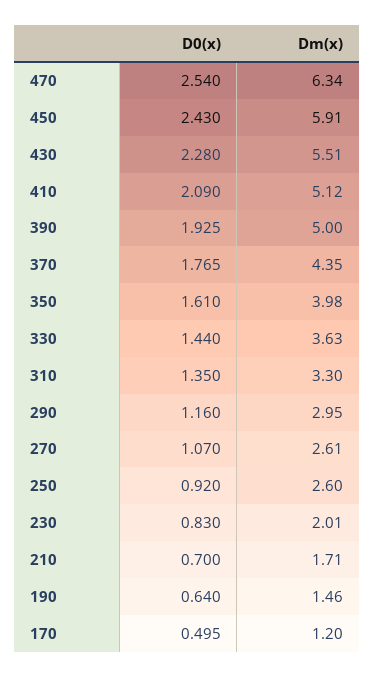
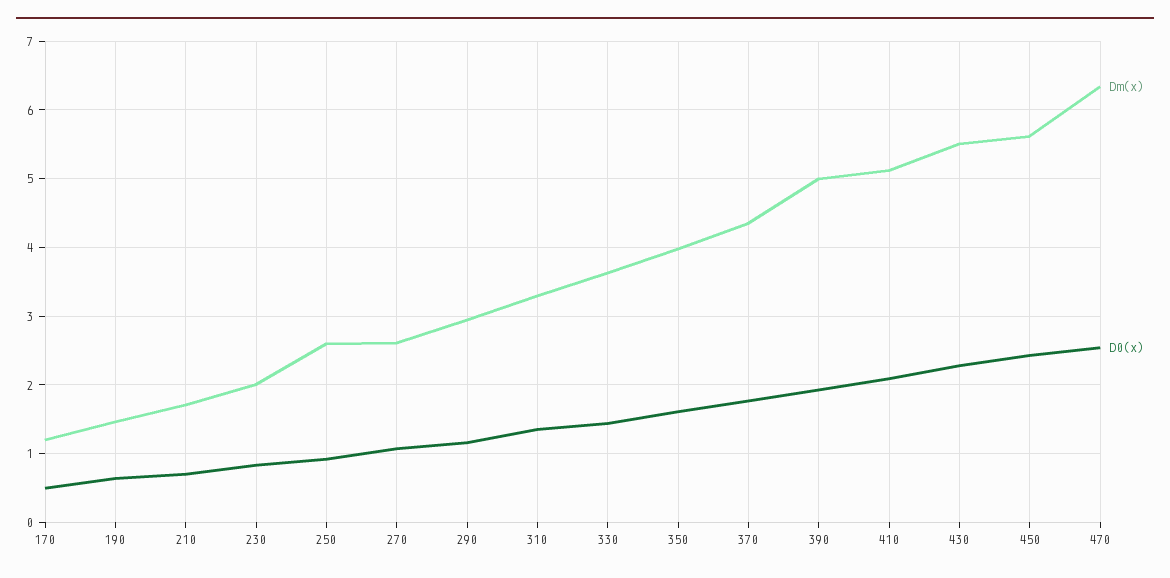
Dm(x), 450: 5.91 -> 5.6

